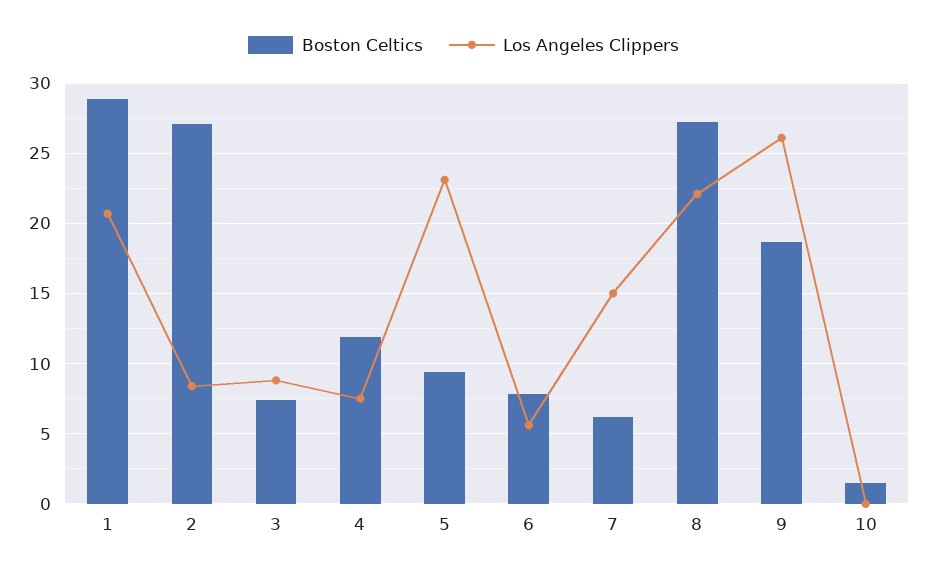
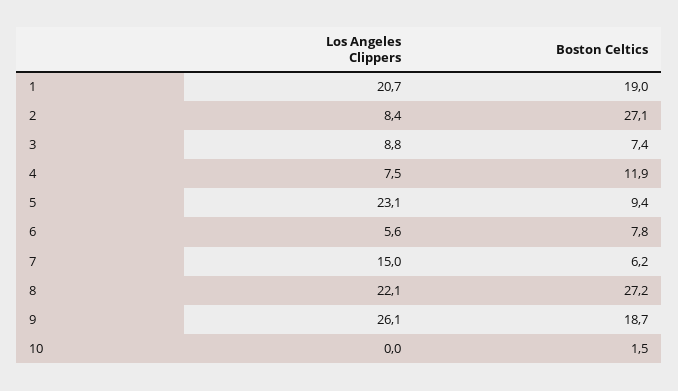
Boston Celtics, 1: 29 -> 19

